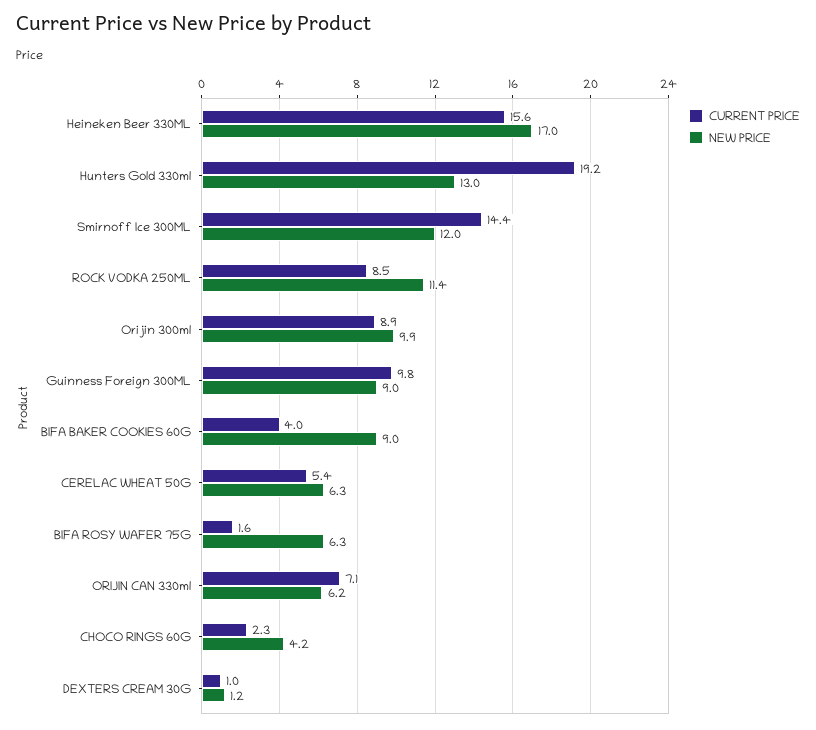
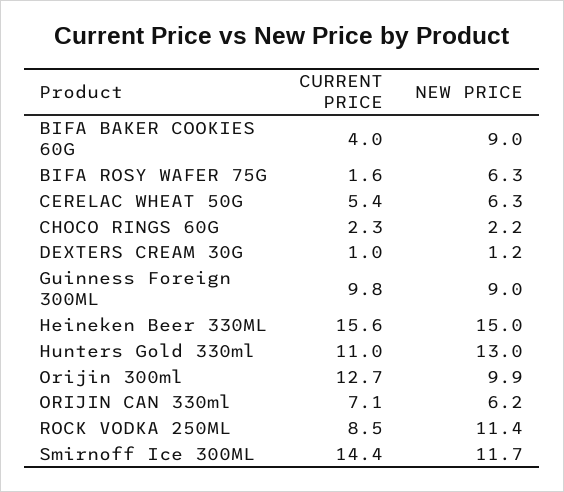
NEW PRICE, Heineken Beer 330ML: 17 -> 15
CURRENT PRICE, Hunters Gold 330ml: 19.2 -> 11
NEW PRICE, Smirnoff Ice 300ML: 12 -> 11.7
CURRENT PRICE, Orijin 300ml: 8.9 -> 12.7
NEW PRICE, CHOCO RINGS 60G: 4.2 -> 2.2

